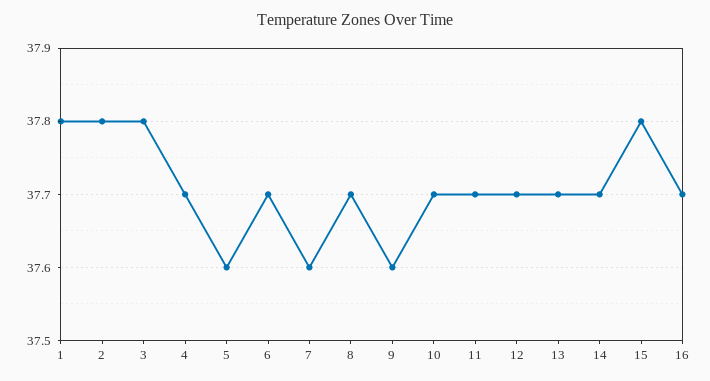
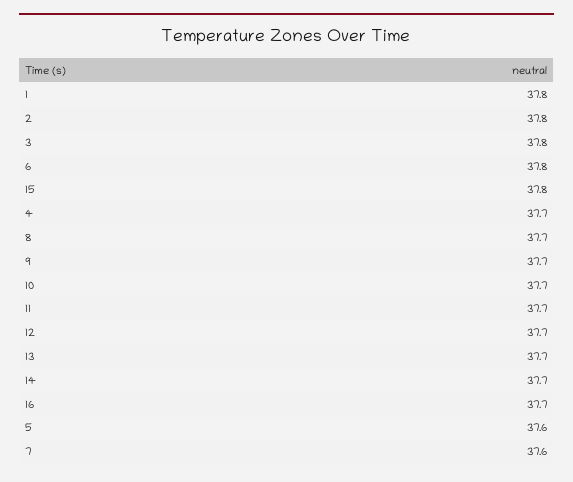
6: 37.7 -> 37.8
9: 37.6 -> 37.7

